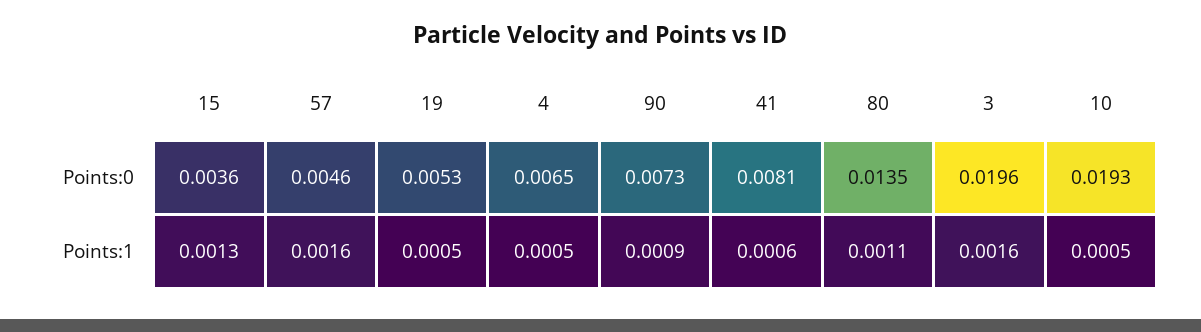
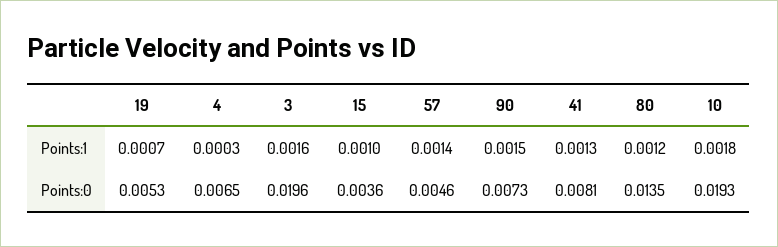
15, Points:1: 0.0013 -> 0.001
57, Points:1: 0.0016 -> 0.0014
19, Points:1: 0.0005 -> 0.0007
4, Points:1: 0.0005 -> 0.0003
90, Points:1: 0.0009 -> 0.0015
41, Points:1: 0.0006 -> 0.0013
80, Points:1: 0.0011 -> 0.0012
10, Points:1: 0.0005 -> 0.0018

